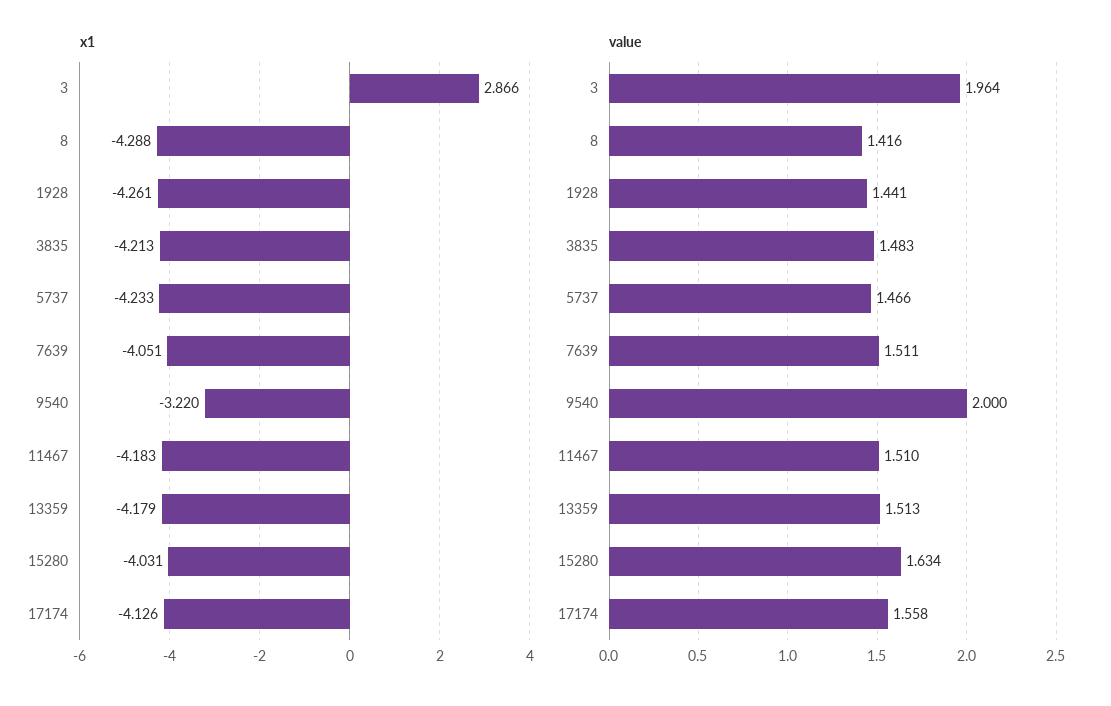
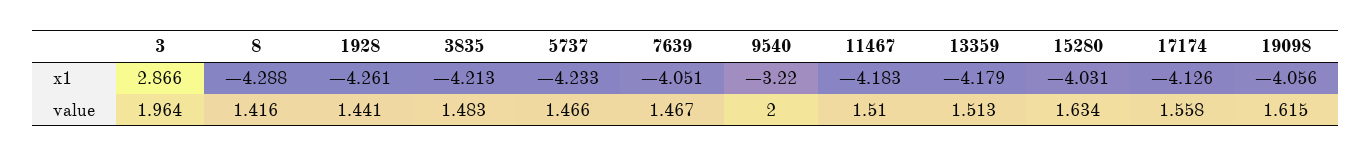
value, 7639: 1.511 -> 1.467
x1, 19098: none -> -4.056
value, 19098: none -> 1.615

